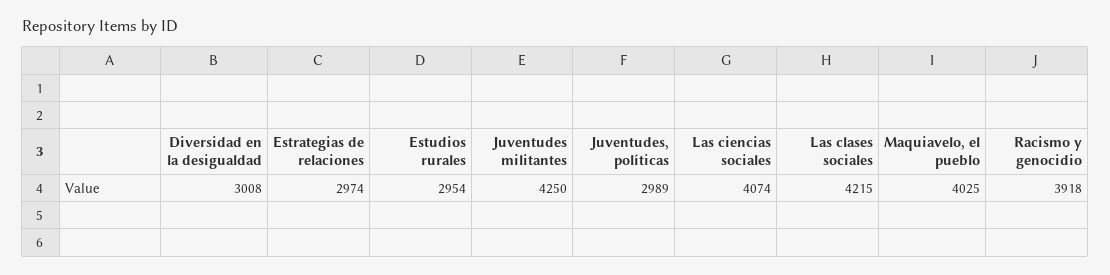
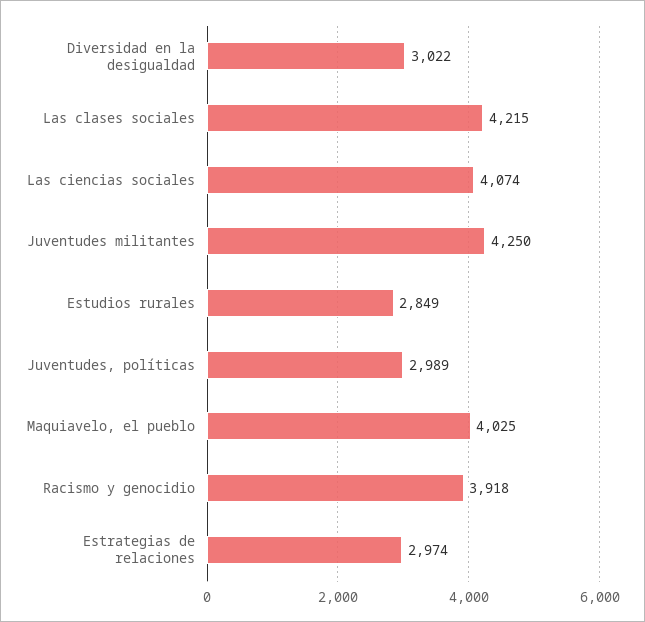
Diversidad en la desigualdad: 3008 -> 3022
Estudios rurales: 2954 -> 2849

